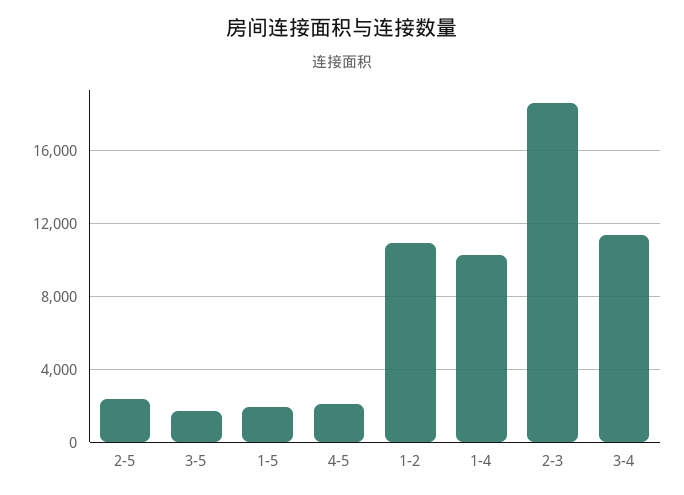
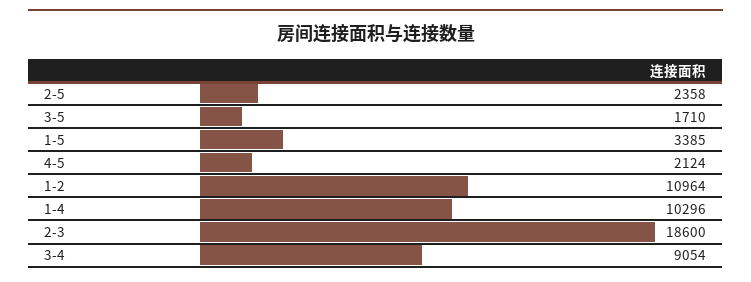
1-5: 2000 -> 3385
3-4: 11500 -> 9054

